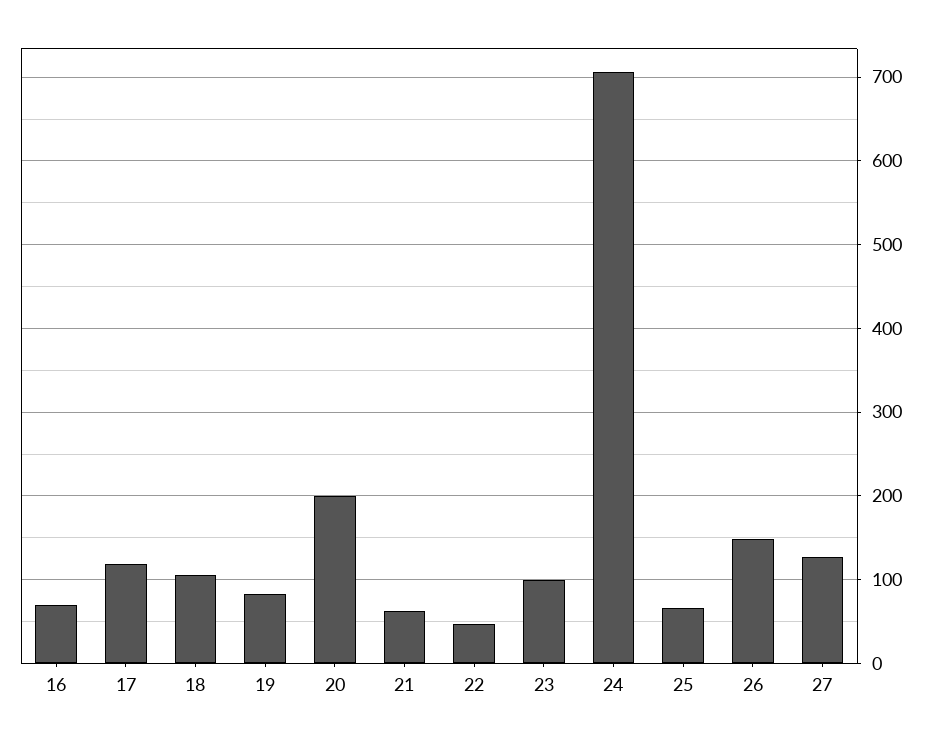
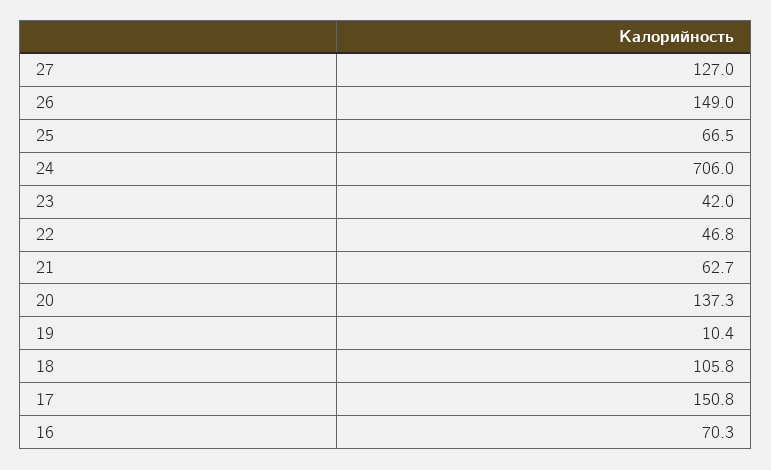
17: 120 -> 150.8
19: 80 -> 10.4
20: 200 -> 137.3
23: 100 -> 42

